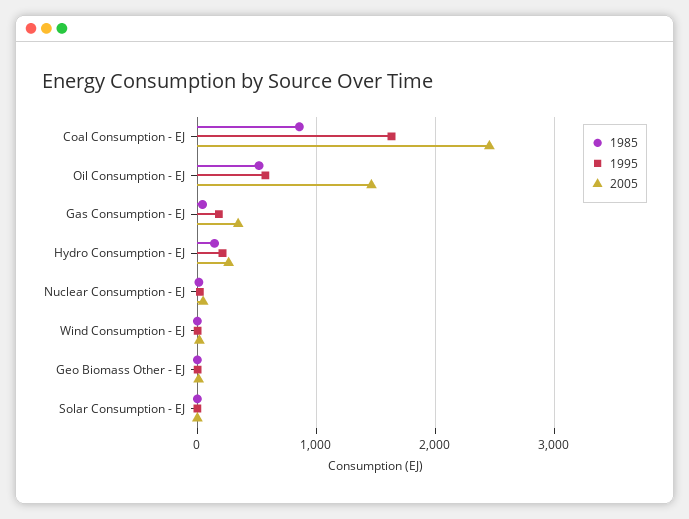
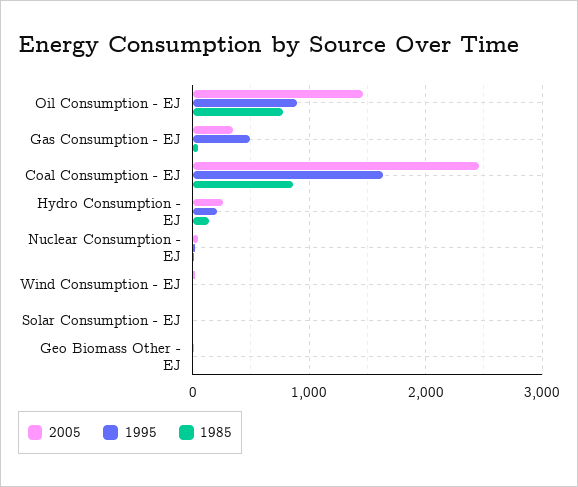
1985, Oil Consumption - EJ: 500 -> 800
1995, Oil Consumption - EJ: 600 -> 900
1995, Gas Consumption - EJ: 200 -> 500

